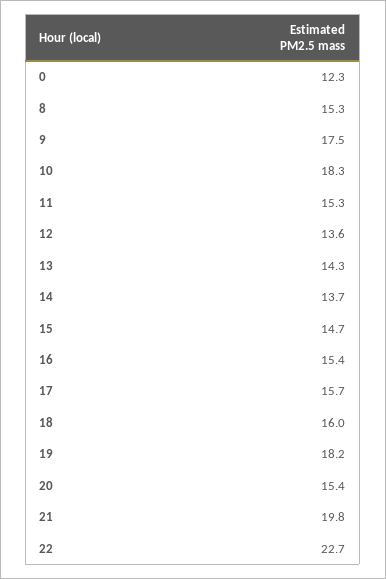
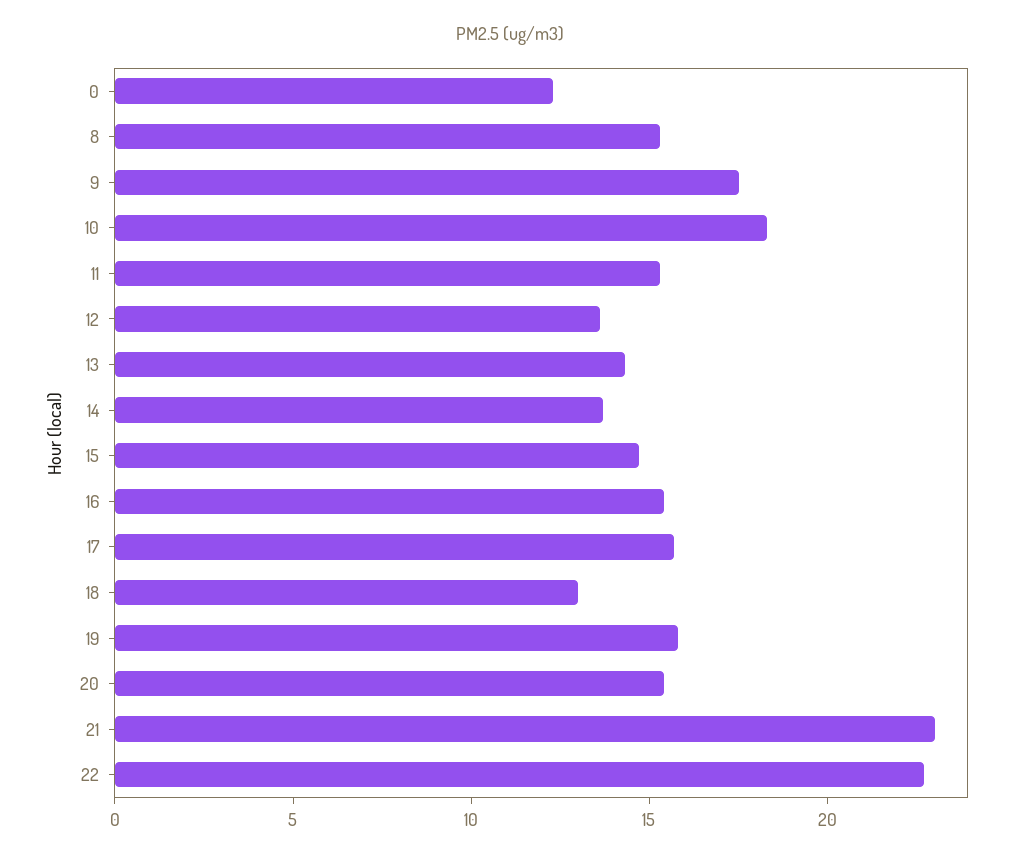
18: 16 -> 13
19: 18.2 -> 16
21: 19.8 -> 23

